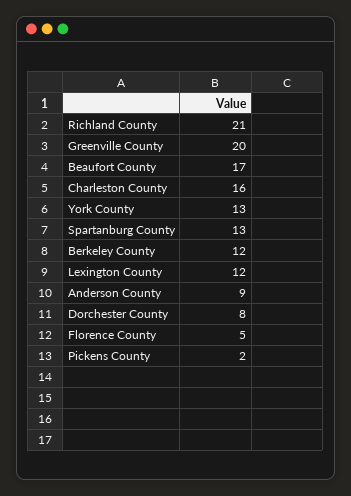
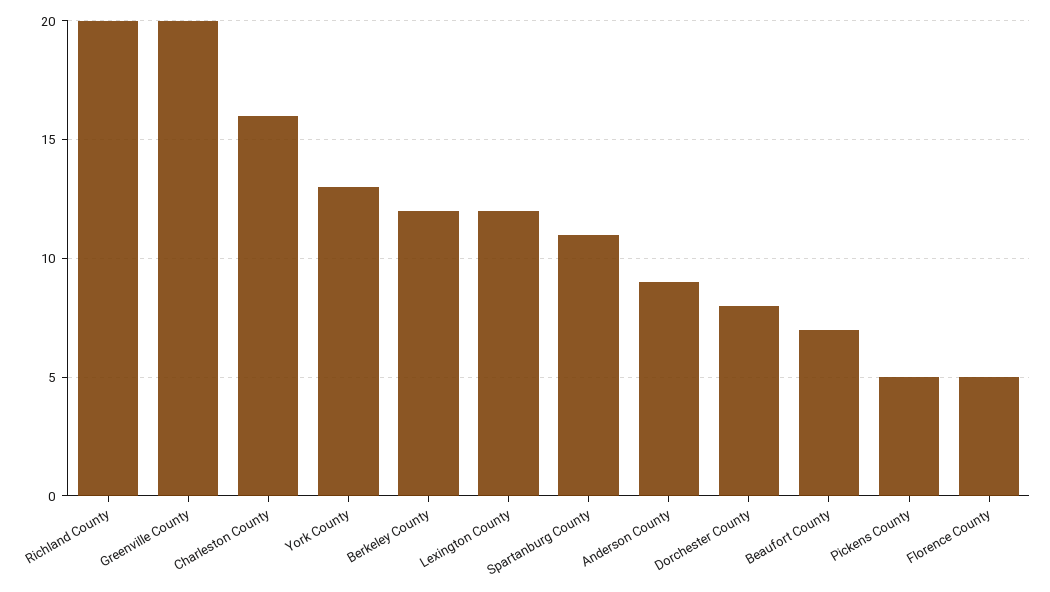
Richland County: 21 -> 20
Beaufort County: 17 -> 7
Spartanburg County: 13 -> 11
Pickens County: 2 -> 5

